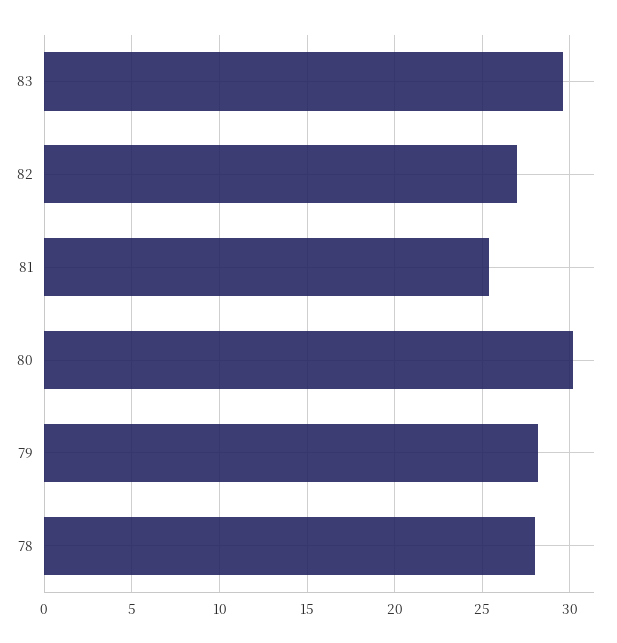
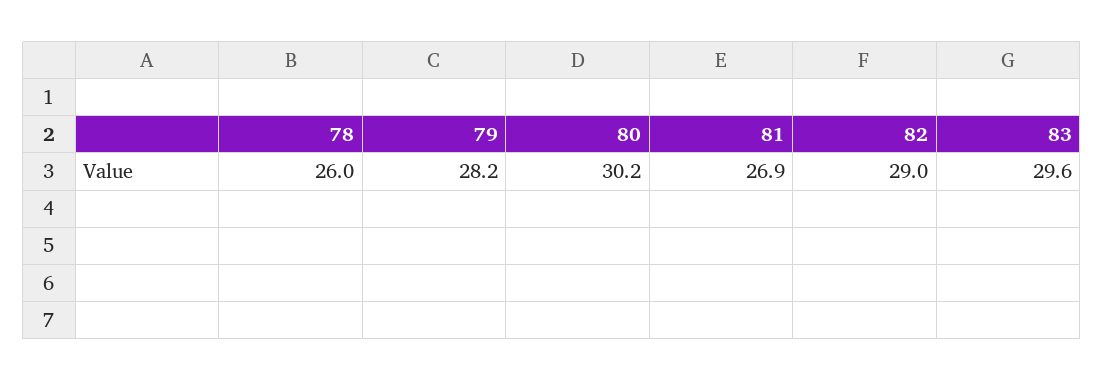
82: 27 -> 29
81: 25.5 -> 26.9
78: 28 -> 26

